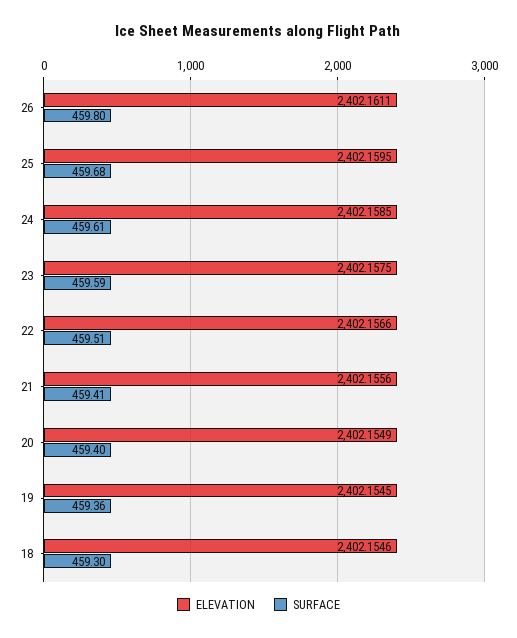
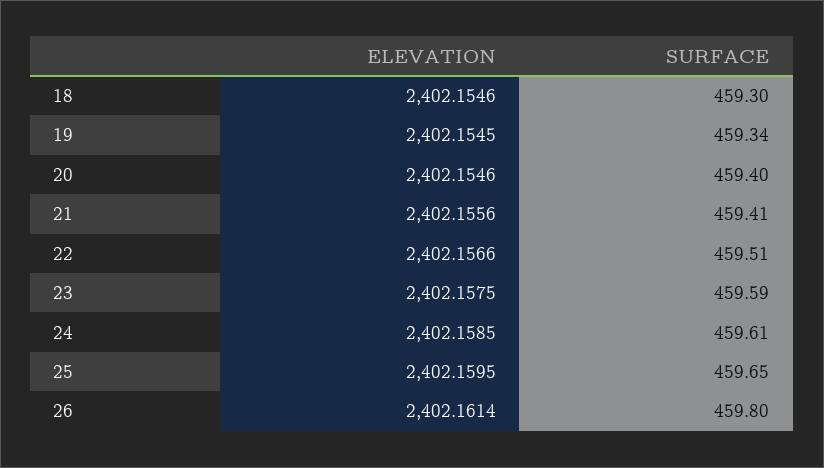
ELEVATION, 26: 2402.1611 -> 2402.1614
SURFACE, 25: 459.68 -> 459.65
ELEVATION, 20: 2402.1549 -> 2402.1546
SURFACE, 19: 459.36 -> 459.34

